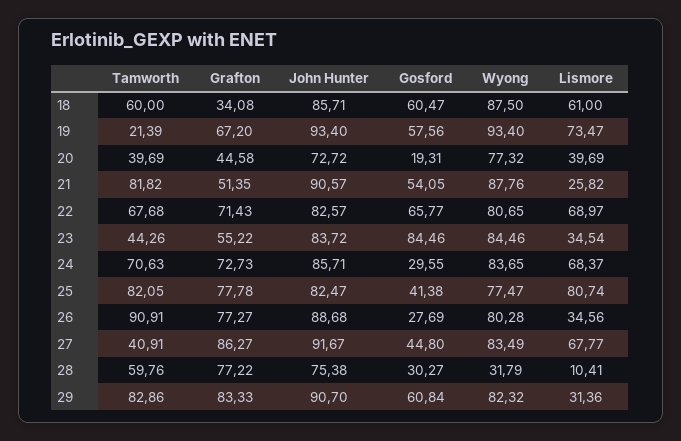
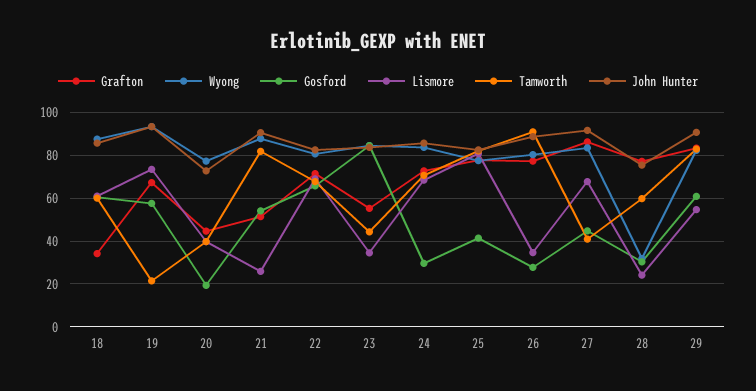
Lismore, 28: 10.41 -> 25
Lismore, 29: 31.36 -> 55

